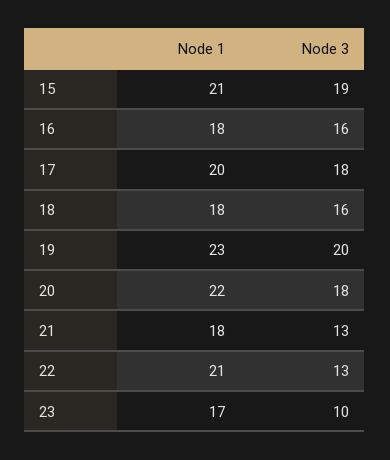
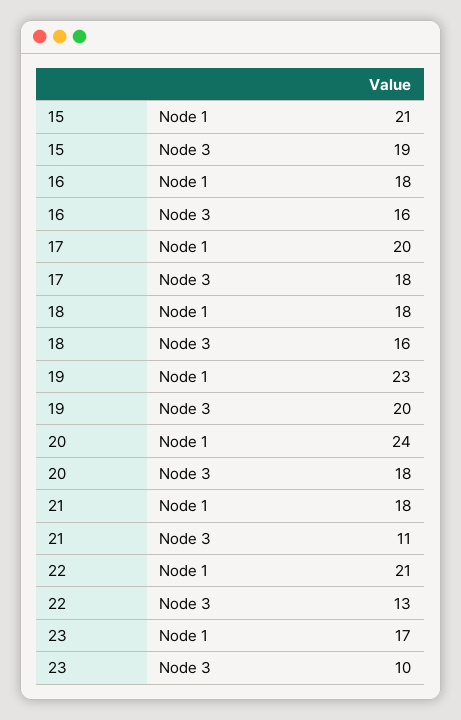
Node 1, 20: 22 -> 24
Node 3, 21: 13 -> 11

